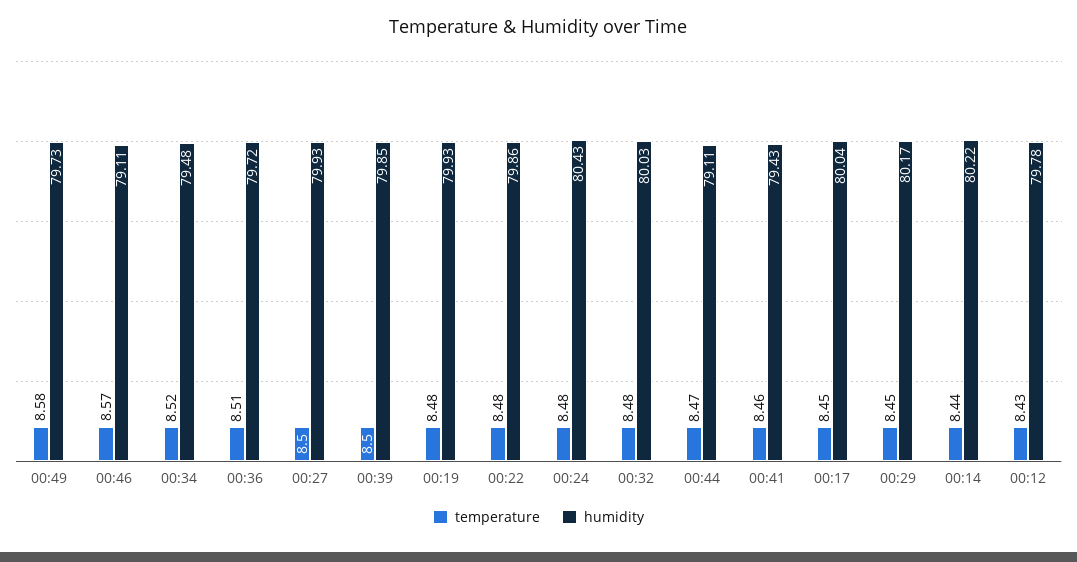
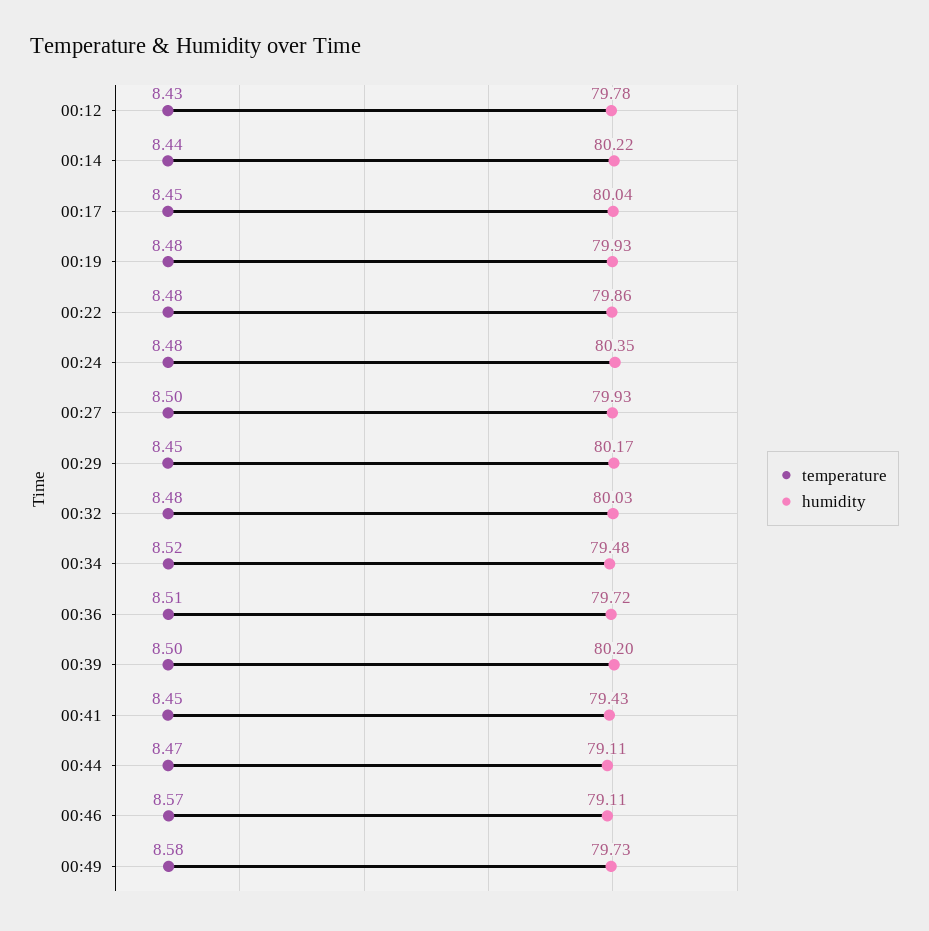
humidity, 00:39: 79.85 -> 80.2
humidity, 00:24: 80.43 -> 80.35
temperature, 00:41: 8.46 -> 8.45

